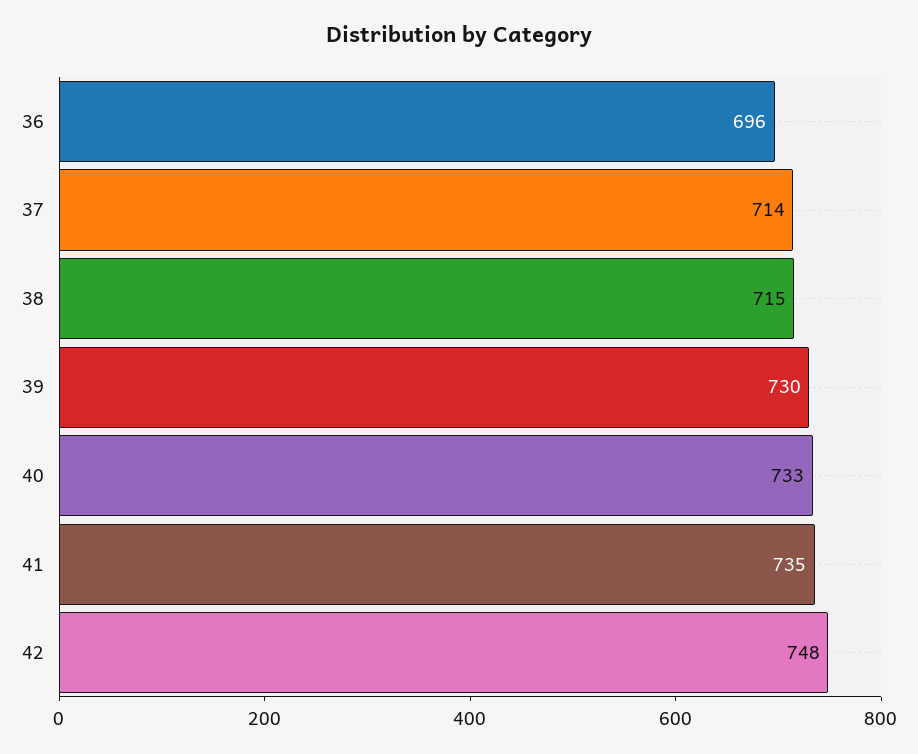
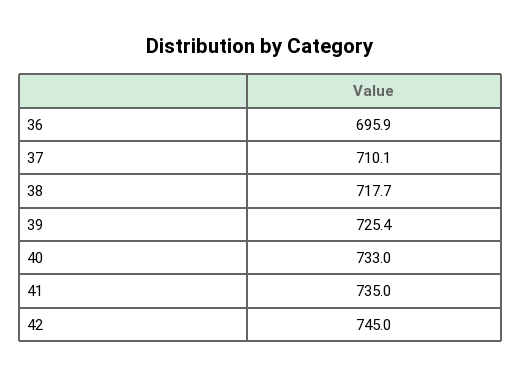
37: 714 -> 710.1
38: 715 -> 717.7
39: 730 -> 725.4
42: 748 -> 745

